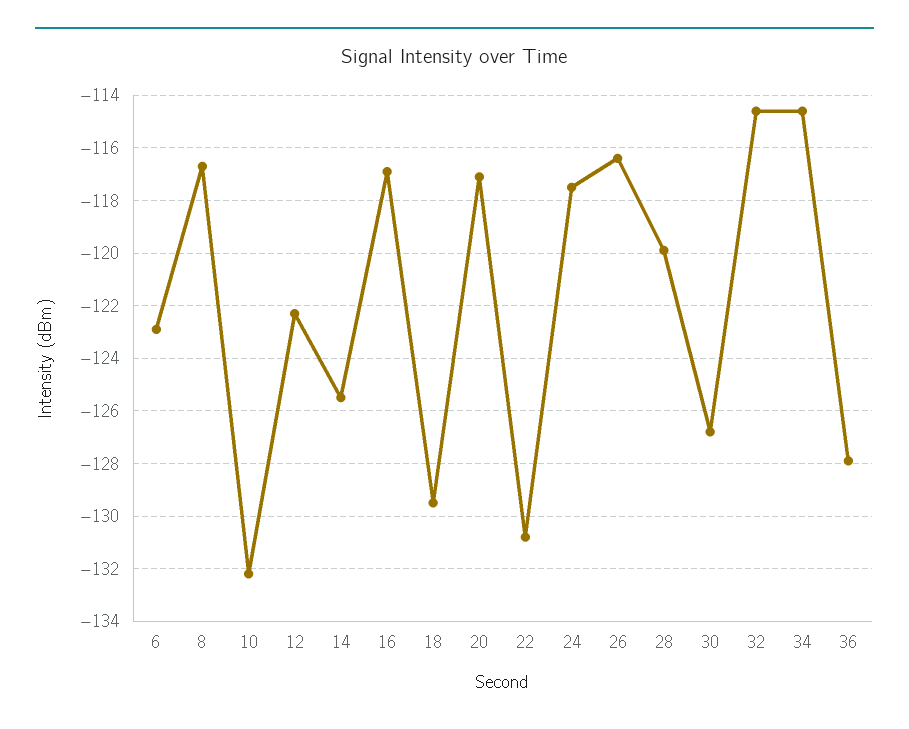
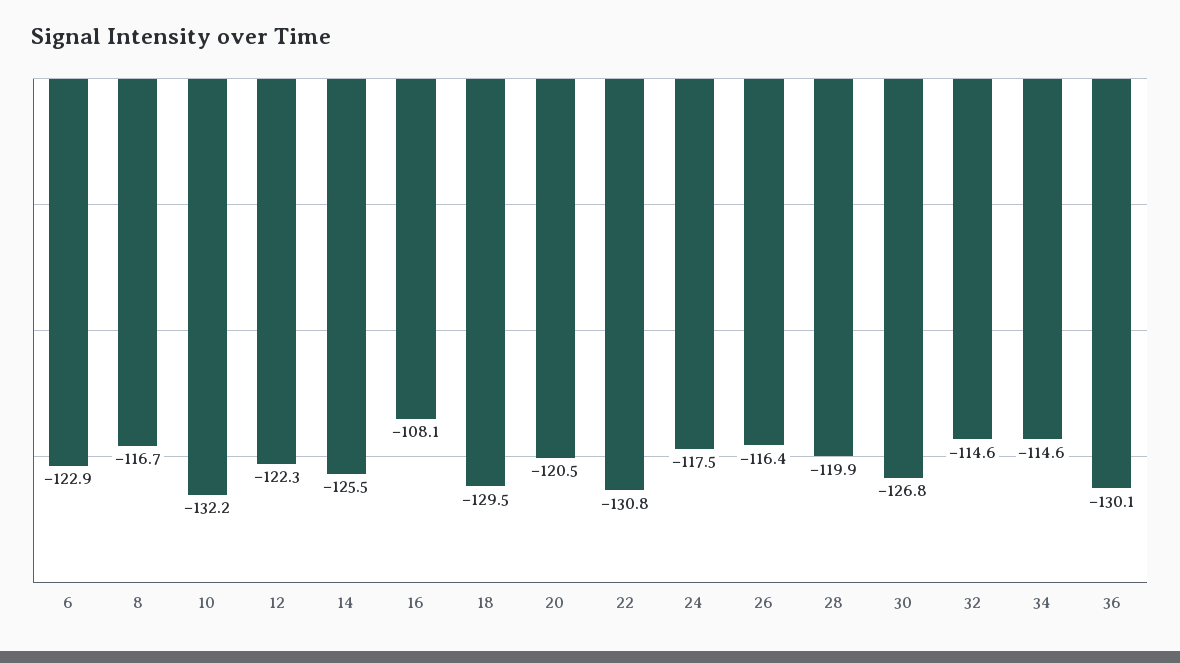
16: -117 -> -108.1
20: -117 -> -120.5
36: -128 -> -130.1

